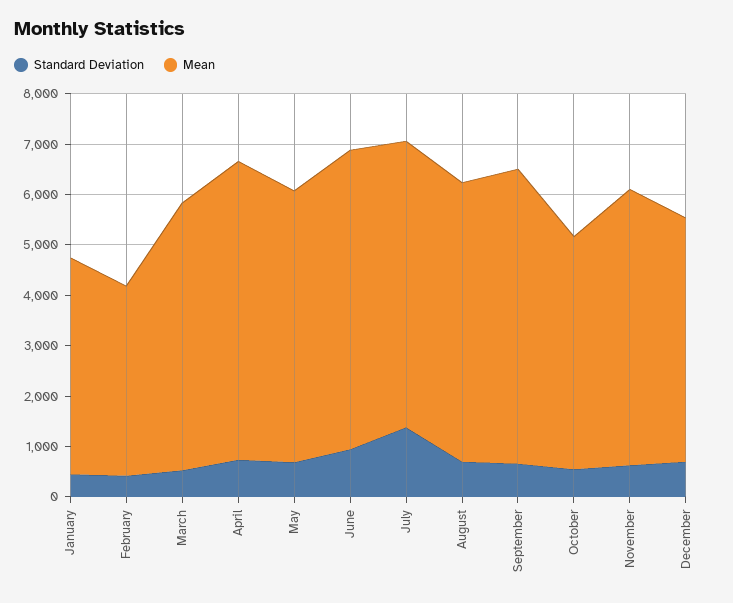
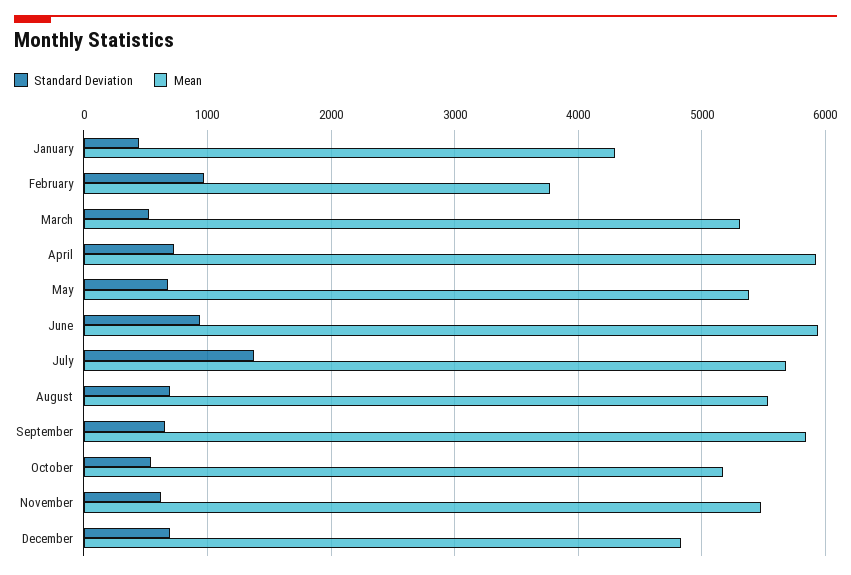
Standard Deviation, February: 400 -> 1000
Mean, October: 4600 -> 5200

